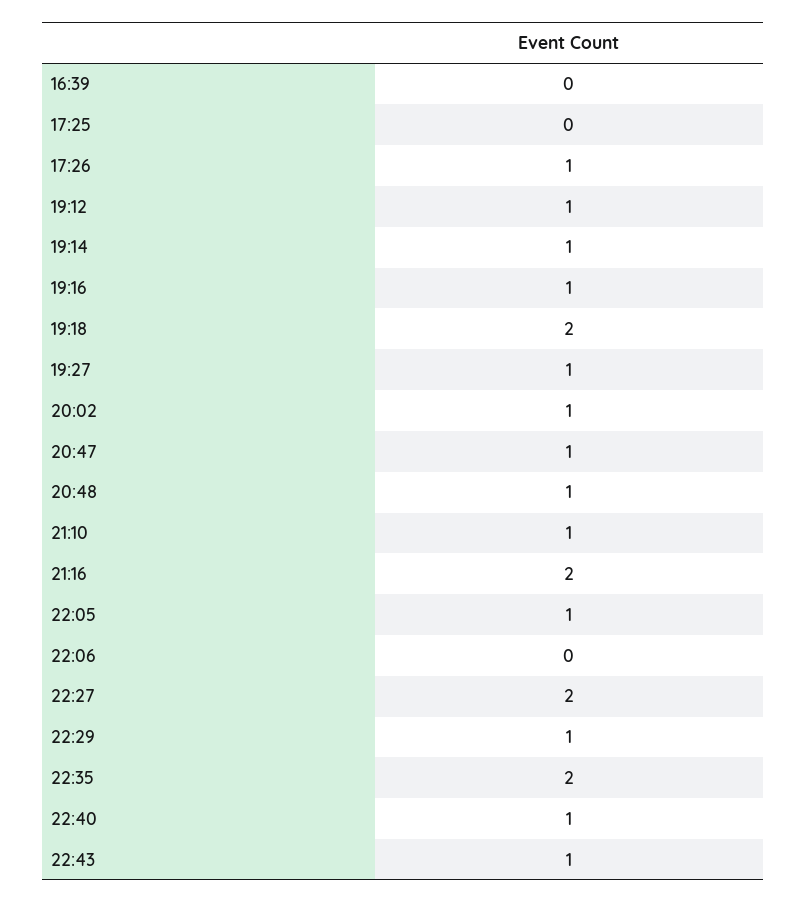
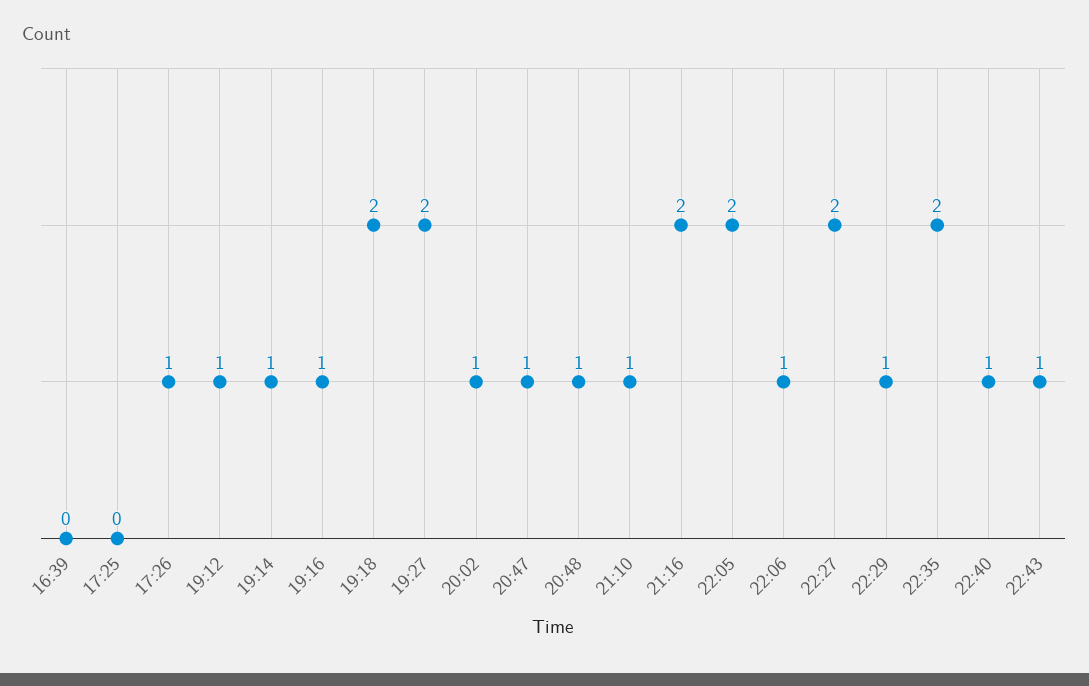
19:27: 1 -> 2
22:05: 1 -> 2
22:06: 0 -> 1

